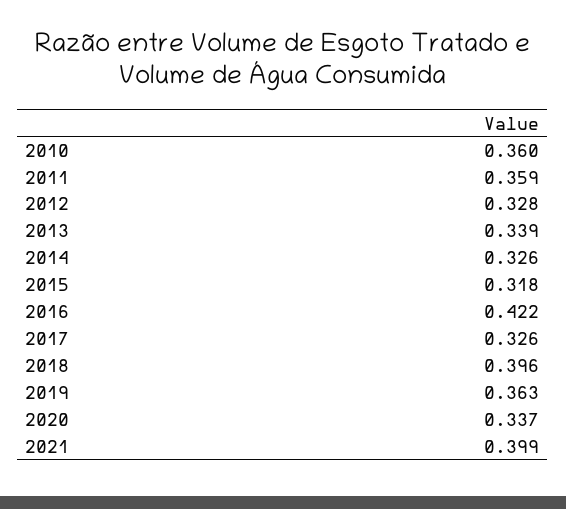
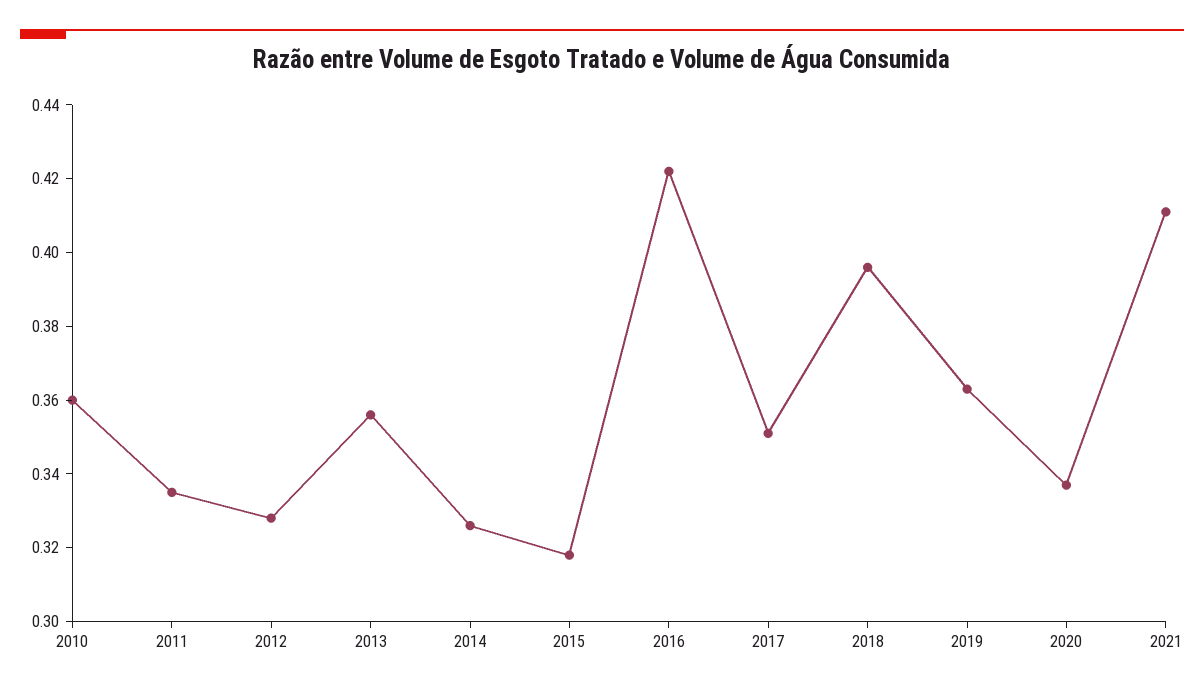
2011: 0.359 -> 0.335
2013: 0.339 -> 0.355
2017: 0.326 -> 0.35
2021: 0.399 -> 0.41

